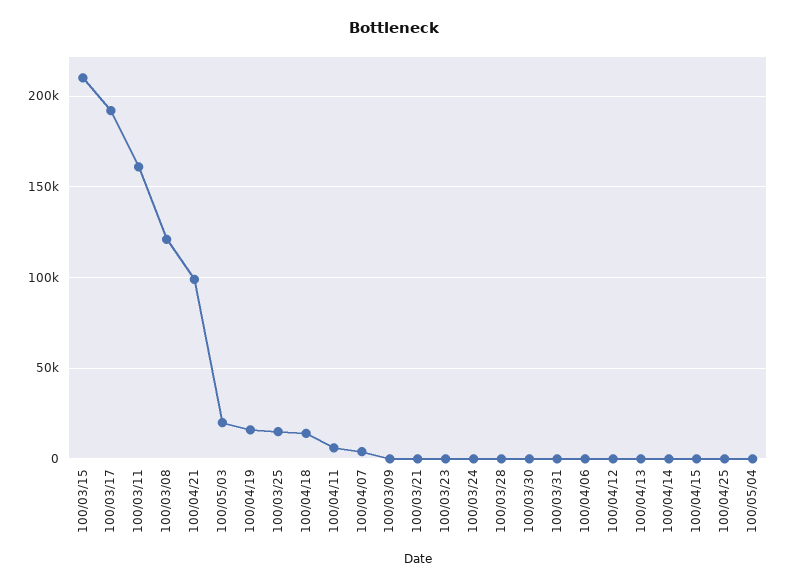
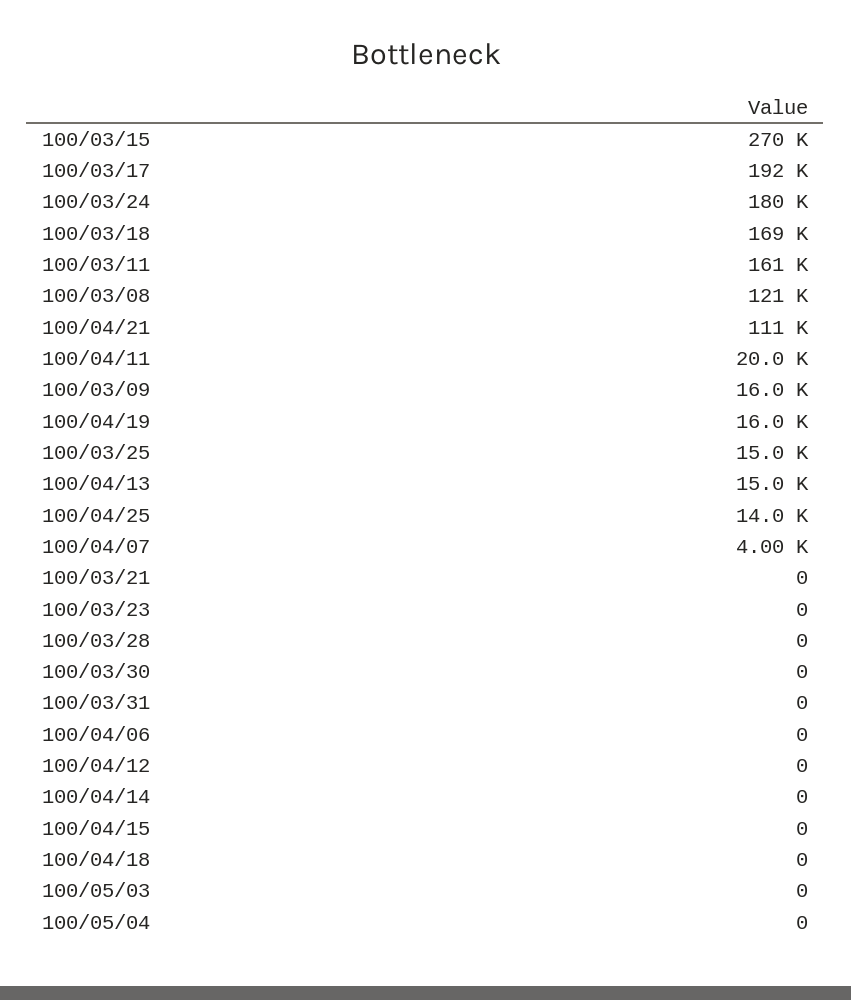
100/03/15: 210000 -> 270000
100/04/21: 100000 -> 111000
100/05/03: 20000 -> 0
100/04/18: 15000 -> 0
100/04/11: 5000 -> 20000
100/03/09: 0 -> 16000
100/03/24: 0 -> 180000
100/04/13: 0 -> 15000
100/04/25: 0 -> 14000
100/03/18: none -> 169000

